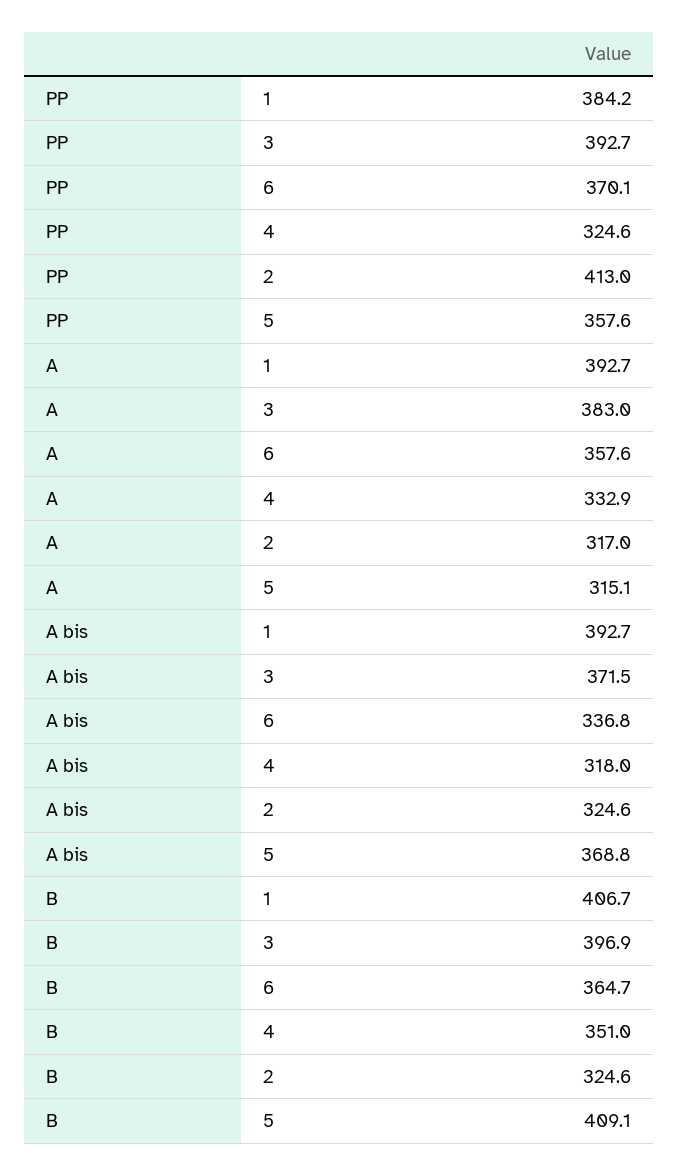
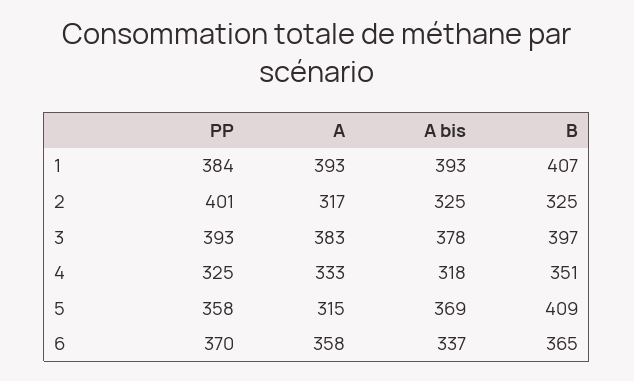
PP, 2: 413 -> 401
A bis, 3: 371.5 -> 378

